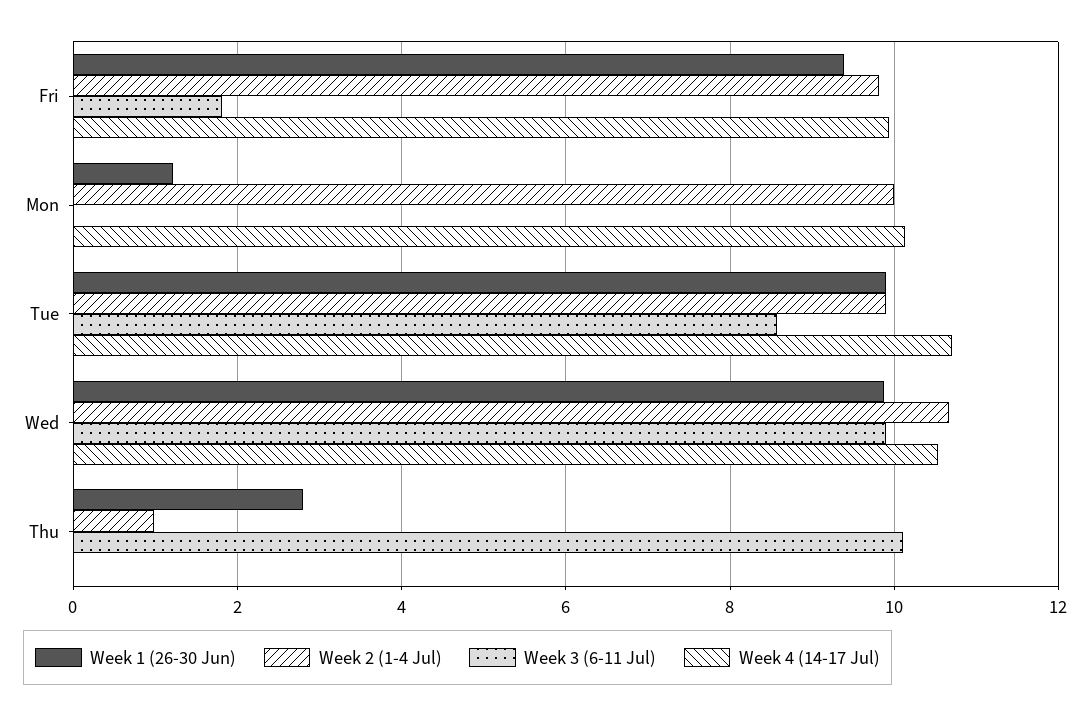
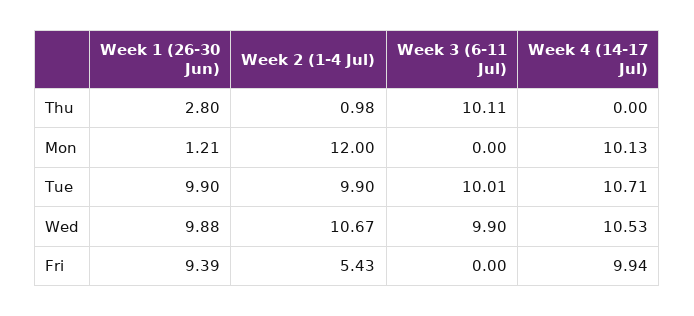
Week 2 (1-4 Jul), Fri: 9.8 -> 5.43
Week 3 (6-11 Jul), Fri: 1.8 -> 0
Week 2 (1-4 Jul), Mon: 10 -> 12
Week 3 (6-11 Jul), Tue: 8.6 -> 10.01

